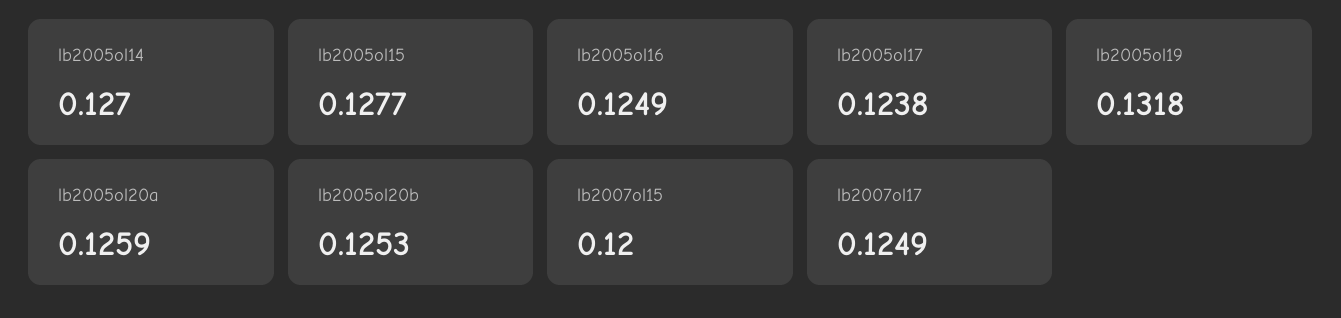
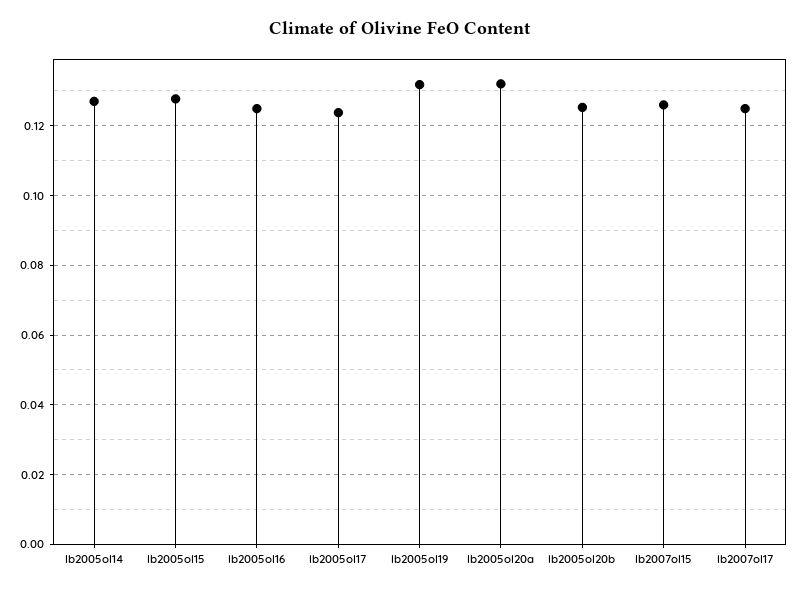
lb2005ol20a: 0.1259 -> 0.132
lb2007ol15: 0.12 -> 0.126

